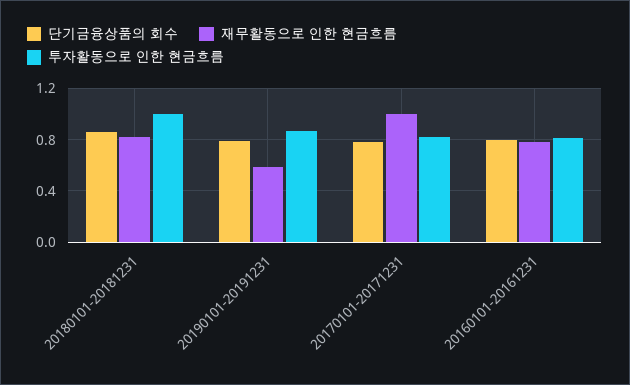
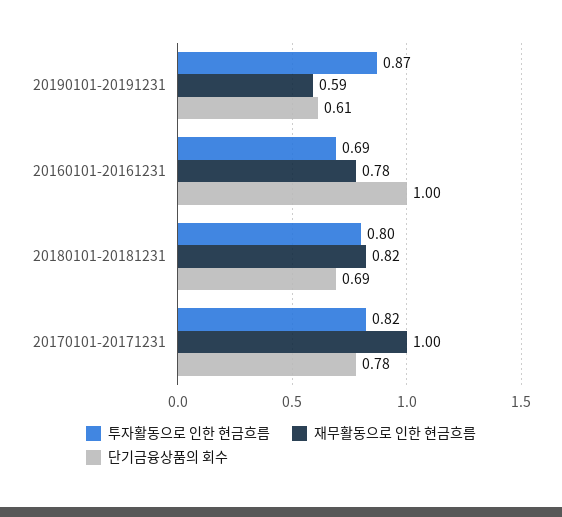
단기금융상품의 회수, 20180101-20181231: 0.85 -> 0.69
투자활동으로 인한 현금흐름, 20180101-20181231: 1 -> 0.8
단기금융상품의 회수, 20190101-20191231: 0.8 -> 0.61
단기금융상품의 회수, 20160101-20161231: 0.8 -> 1
투자활동으로 인한 현금흐름, 20160101-20161231: 0.8 -> 0.69

